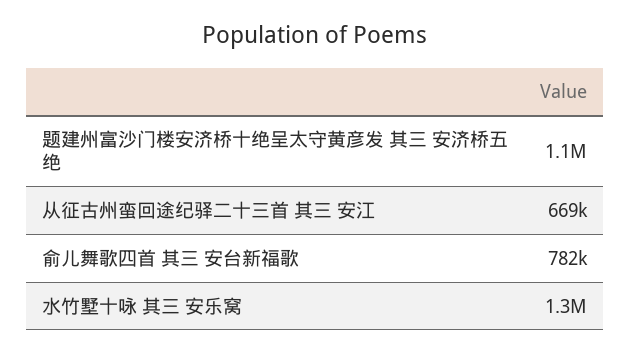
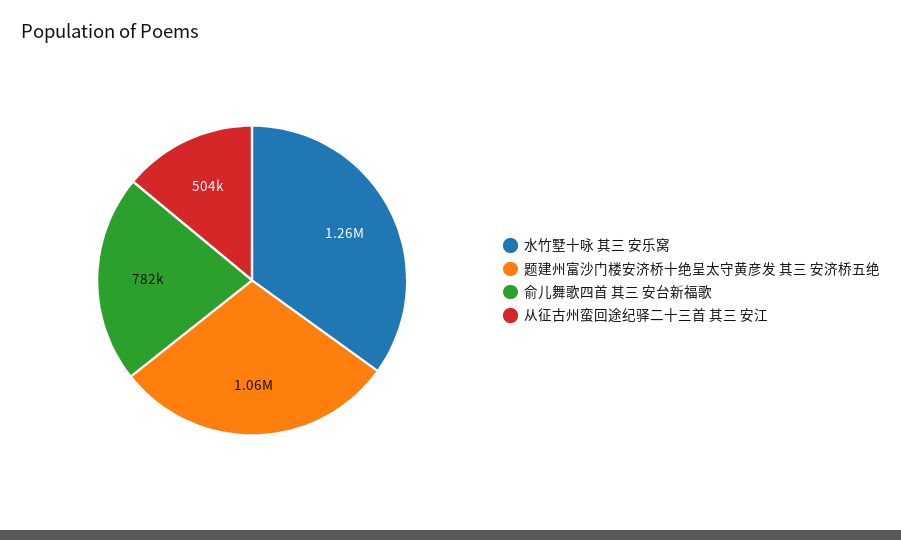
从征古州蛮回途纪驿二十三首 其三 安江: 669000 -> 504000

